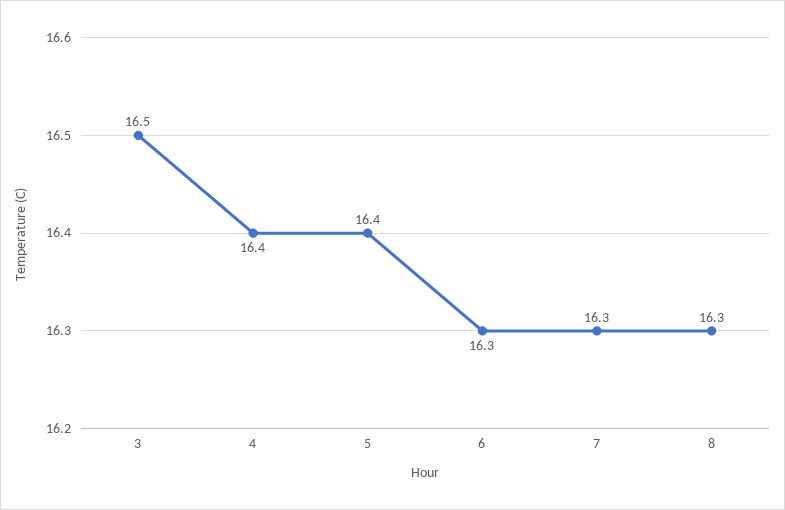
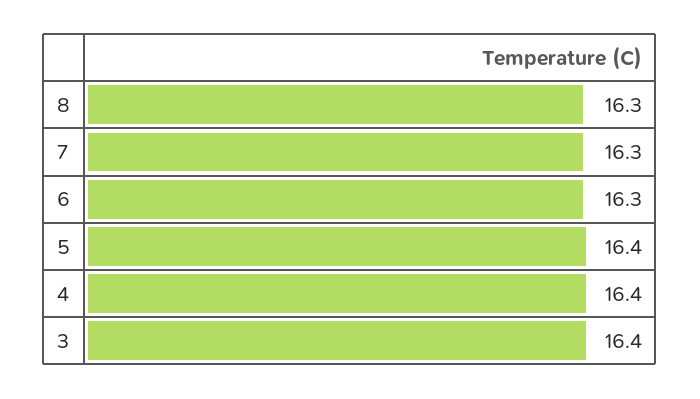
3: 16.5 -> 16.4

